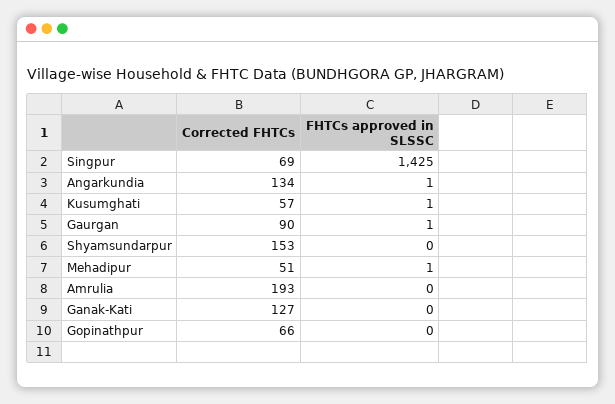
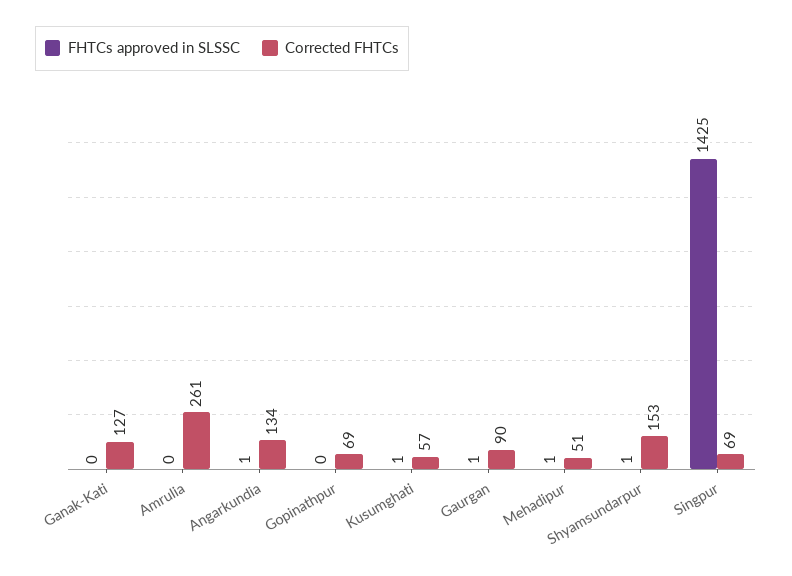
FHTCs approved in SLSSC, Shyamsundarpur: 0 -> 1
Corrected FHTCs, Amrulia: 193 -> 261
Corrected FHTCs, Gopinathpur: 66 -> 69

